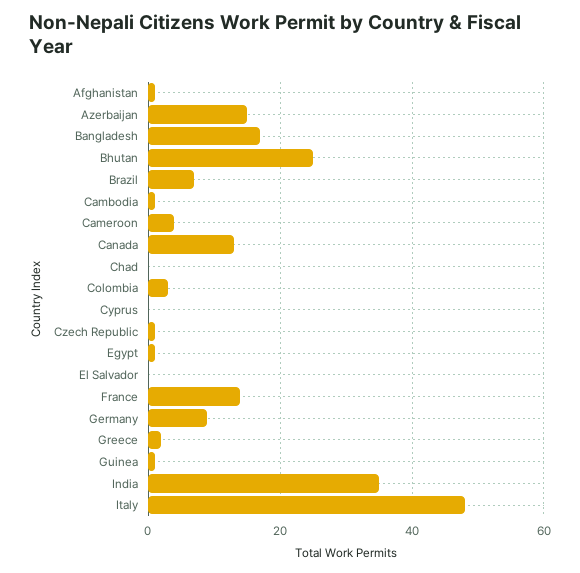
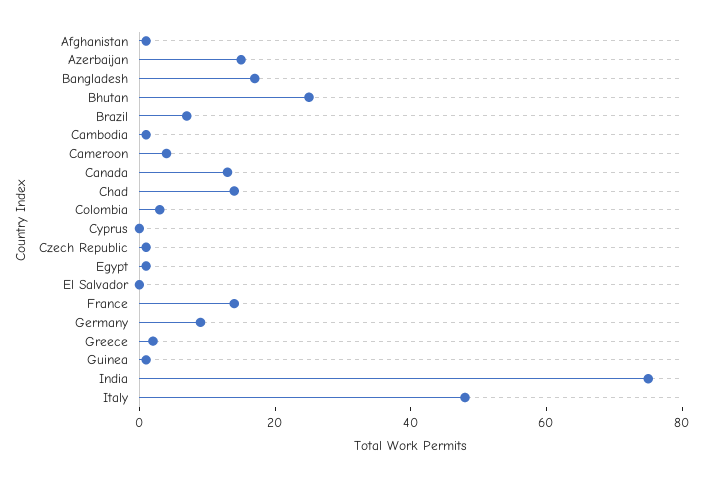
Chad: 0 -> 15
India: 35 -> 75

